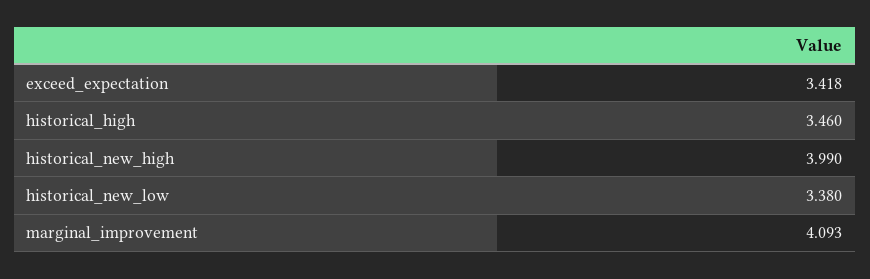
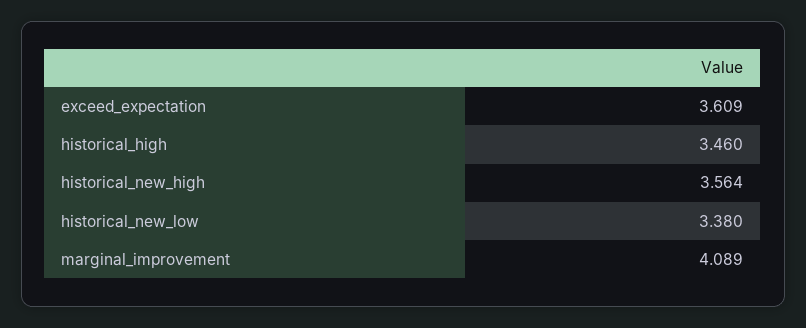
exceed_expectation: 3.418 -> 3.609
historical_new_high: 3.99 -> 3.564
marginal_improvement: 4.093 -> 4.089

